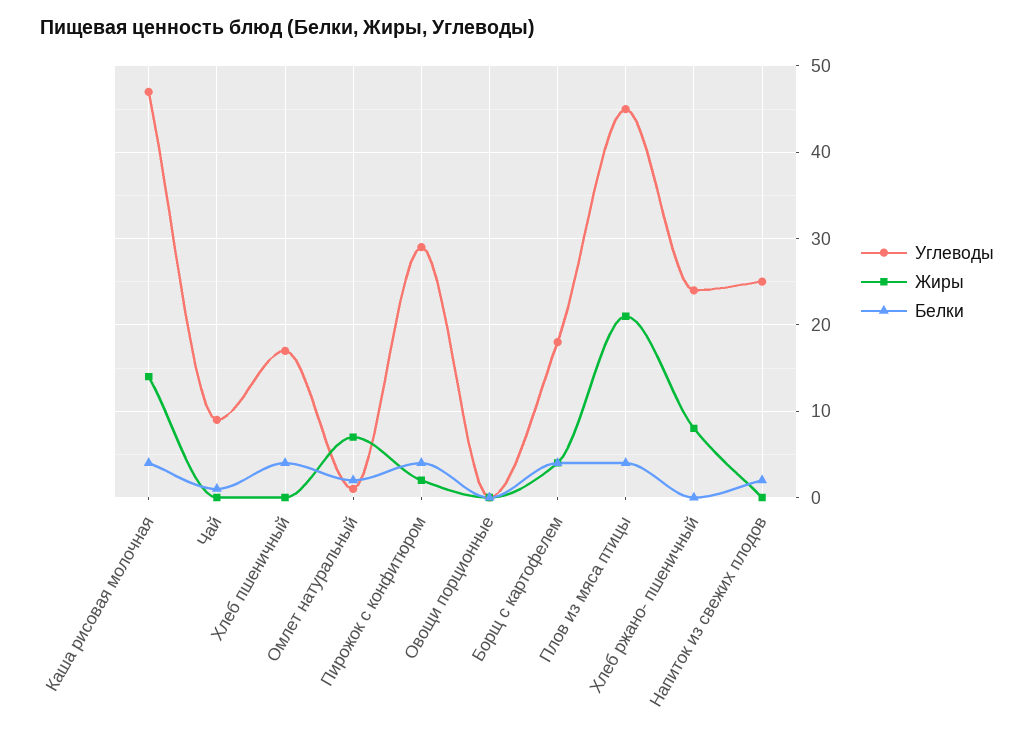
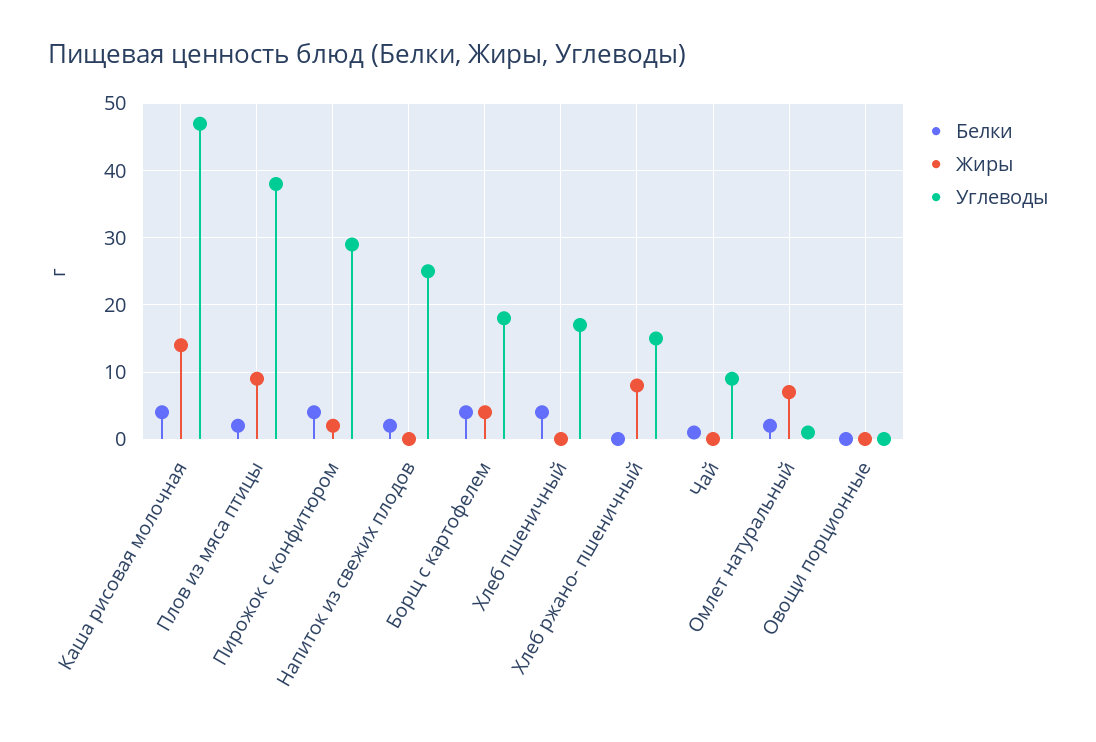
Углеводы, Плов из мяса птицы: 45 -> 38
Жиры, Плов из мяса птицы: 21 -> 9
Белки, Плов из мяса птицы: 4 -> 2
Углеводы, Хлеб ржано- пшеничный: 24 -> 15

